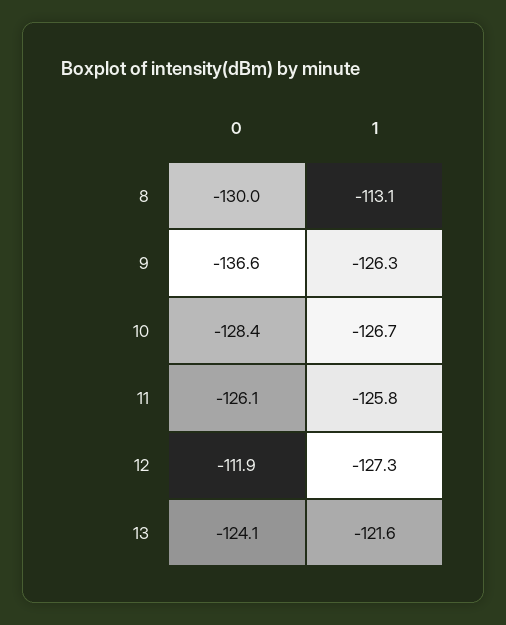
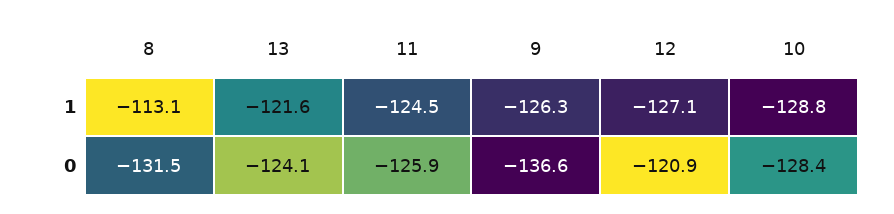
0, 8: -130 -> -131.5
1, 10: -126.7 -> -128.8
0, 11: -126.1 -> -125.9
1, 11: -125.8 -> -124.5
0, 12: -111.9 -> -120.9
1, 12: -127.3 -> -127.1

